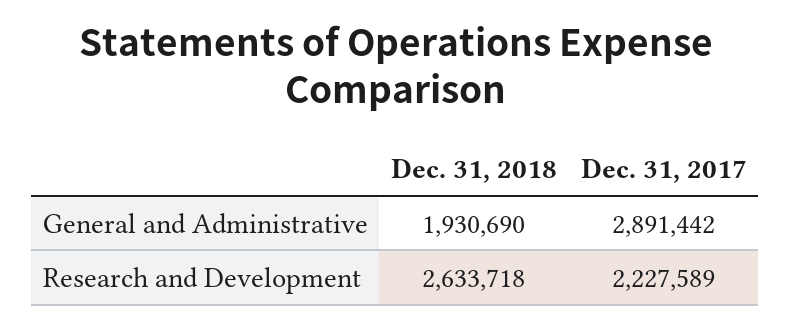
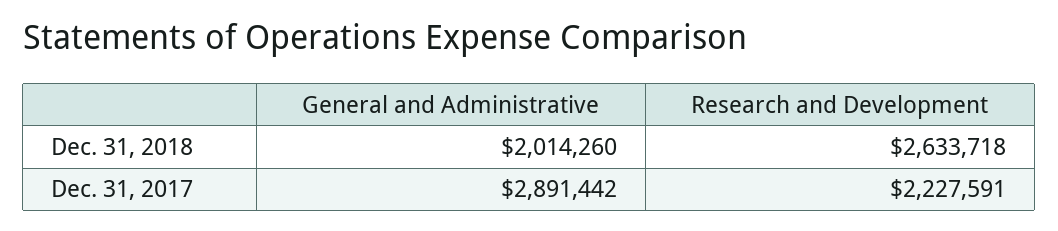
Dec. 31, 2018, General and Administrative: 1930690 -> 2014260
Dec. 31, 2017, Research and Development: 2227589 -> 2227591

